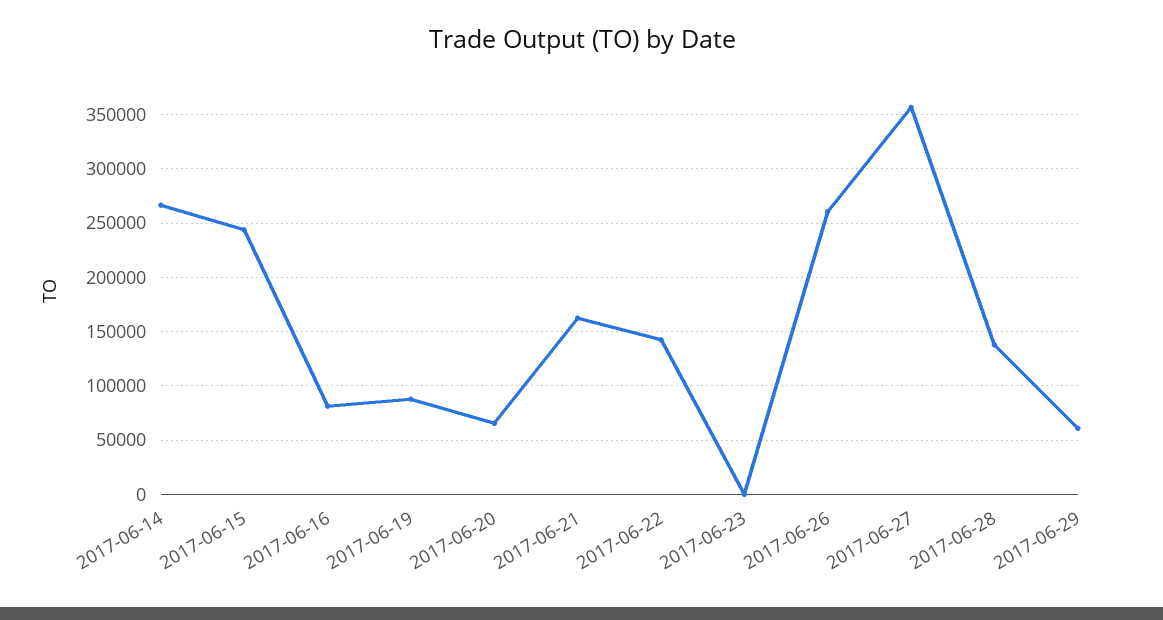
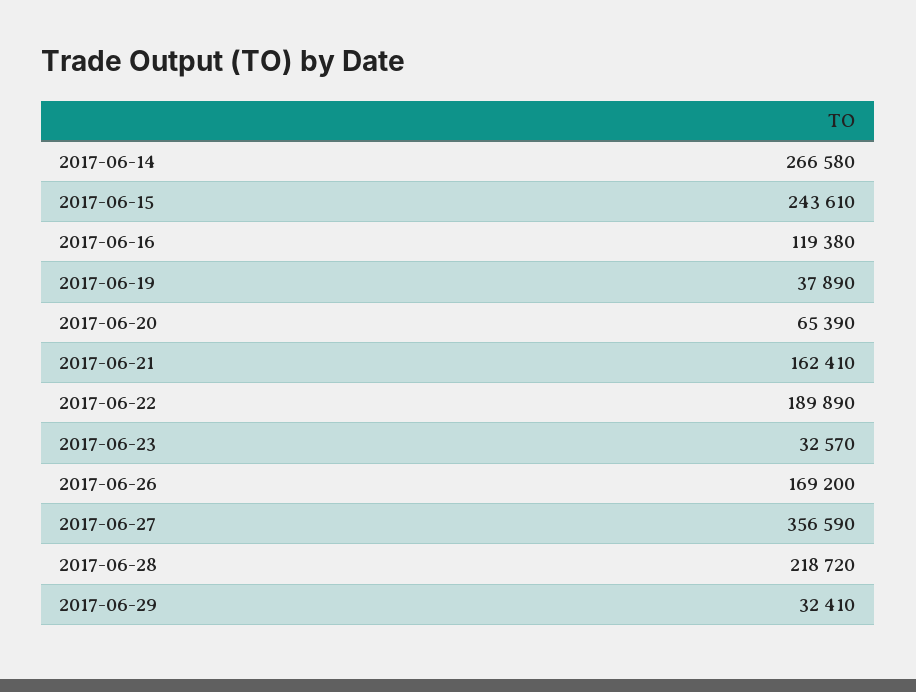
2017-06-16: 80000 -> 119380
2017-06-19: 90000 -> 37890
2017-06-22: 140000 -> 189890
2017-06-23: 0 -> 32570
2017-06-26: 260000 -> 169200
2017-06-28: 140000 -> 218720
2017-06-29: 60000 -> 32410

